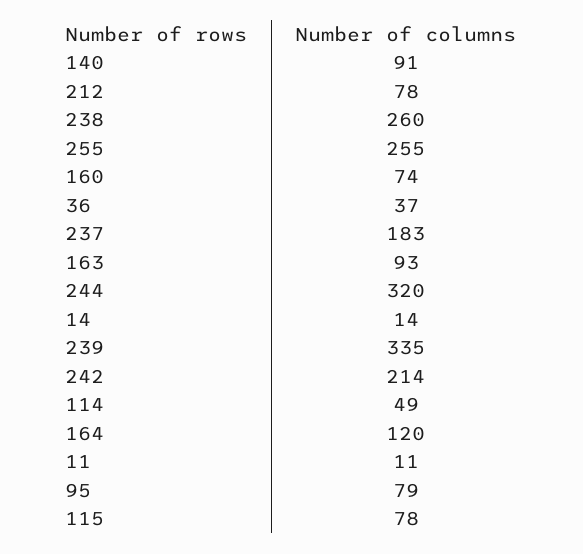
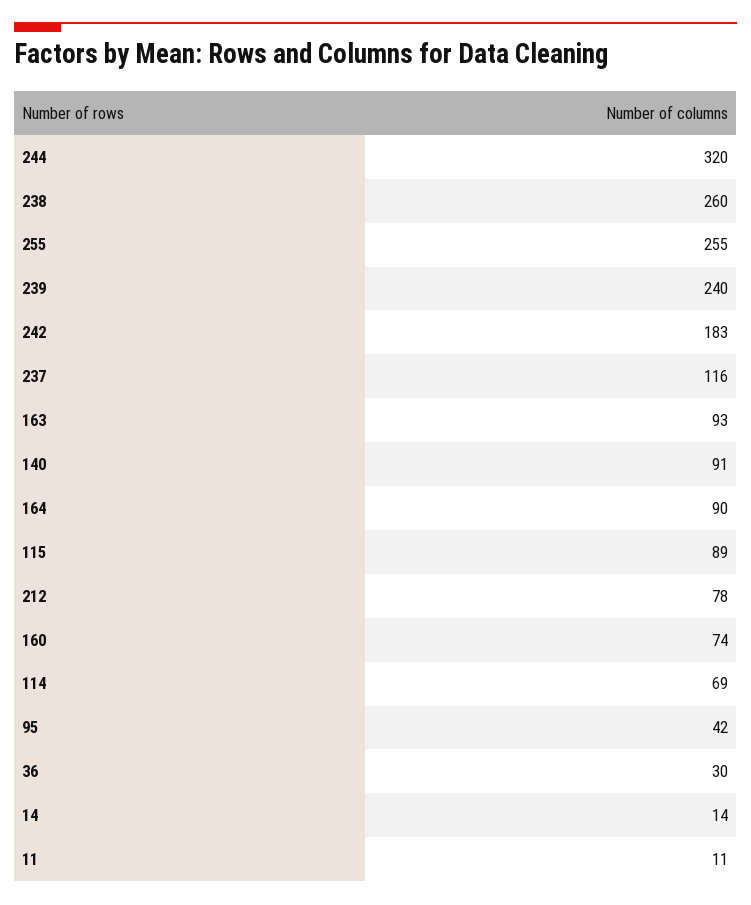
36: 37 -> 30
237: 183 -> 116
239: 335 -> 240
242: 214 -> 183
114: 49 -> 69
164: 120 -> 90
95: 79 -> 42
115: 78 -> 89

